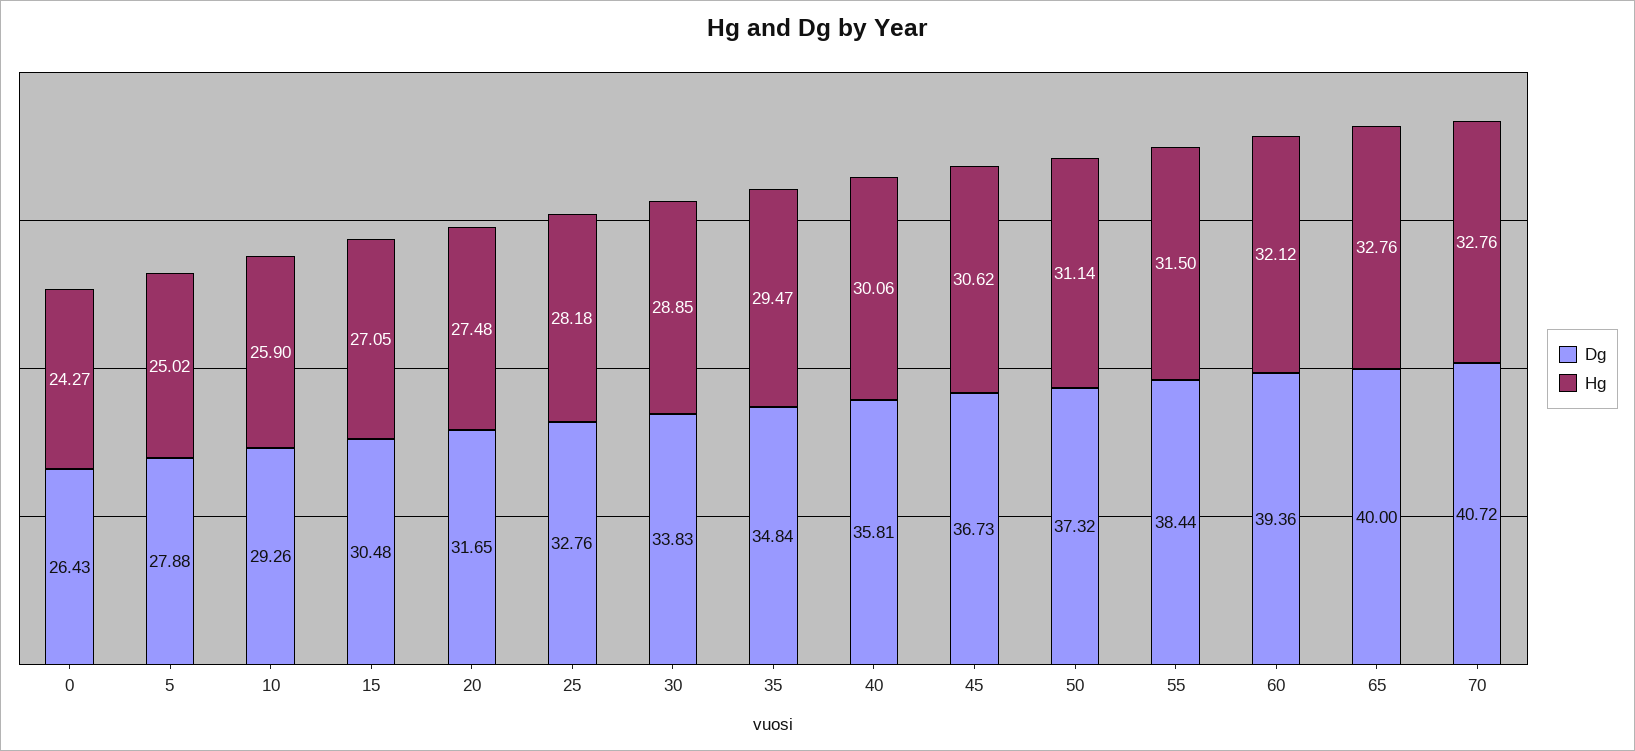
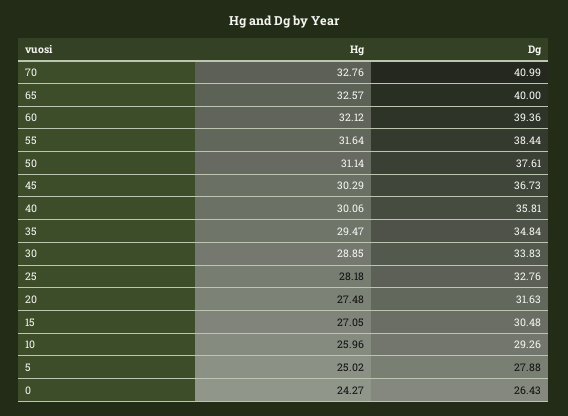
Hg, 10: 25.9 -> 25.96
Dg, 20: 31.65 -> 31.63
Hg, 45: 30.62 -> 30.29
Dg, 50: 37.32 -> 37.61
Hg, 55: 31.5 -> 31.64
Hg, 65: 32.76 -> 32.57
Dg, 70: 40.72 -> 40.99

